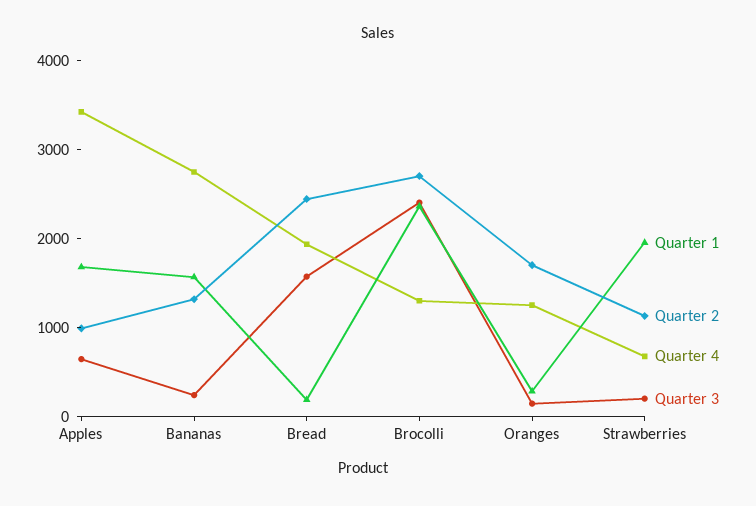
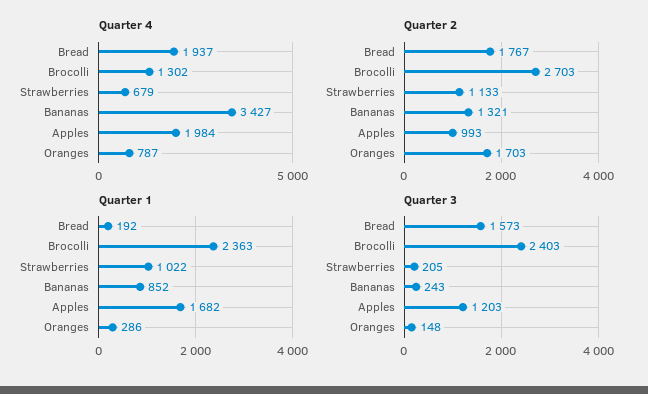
Quarter 4, Apples: 3400 -> 1984
Quarter 3, Apples: 600 -> 1203
Quarter 1, Bananas: 1600 -> 852
Quarter 4, Bananas: 2800 -> 3427
Quarter 2, Bread: 2400 -> 1767
Quarter 4, Oranges: 1200 -> 787
Quarter 1, Strawberries: 2000 -> 1022

